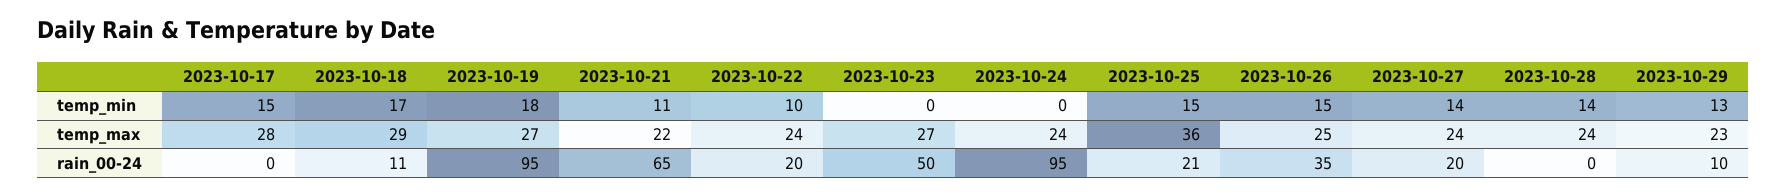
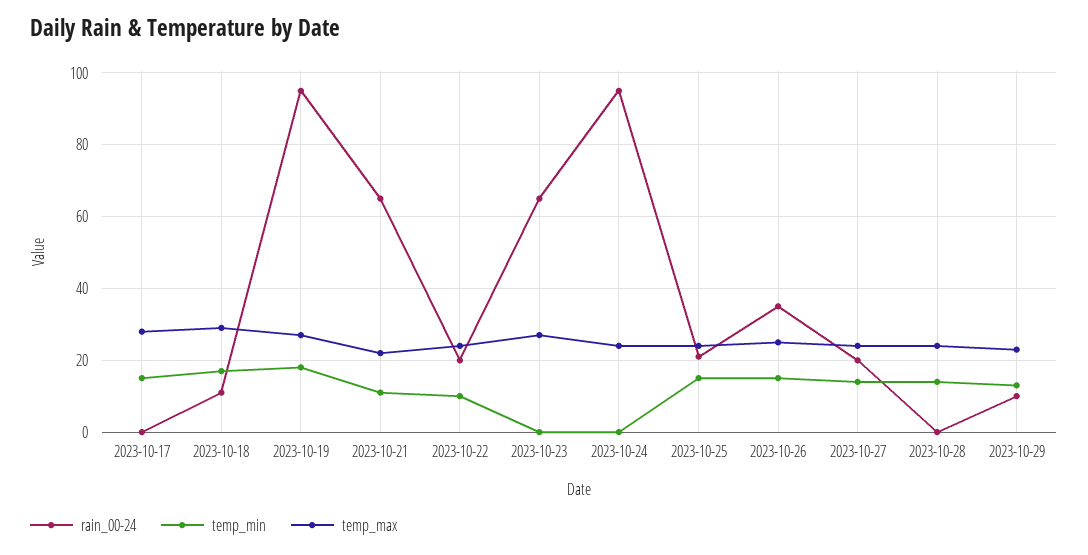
temp_max, 2023-10-25: 36 -> 25
rain_00-24, 2023-10-23: 50 -> 65

